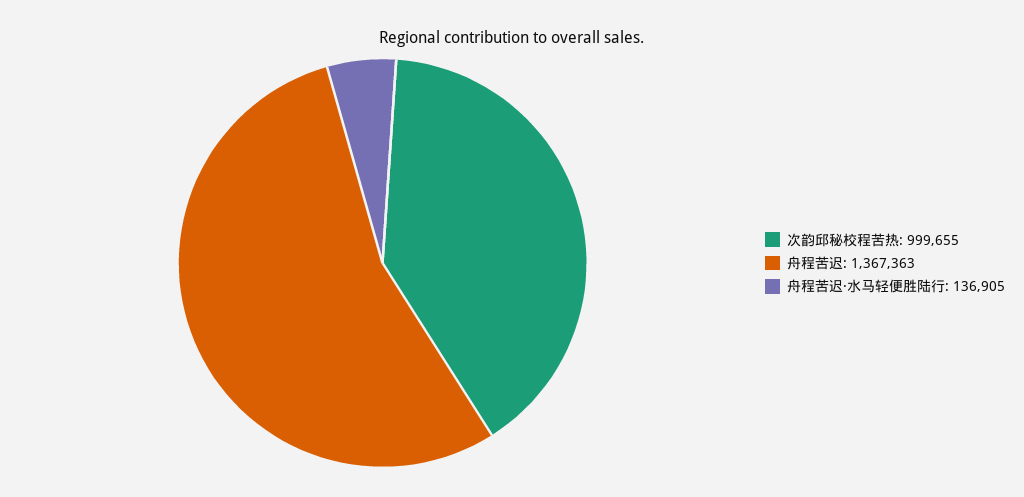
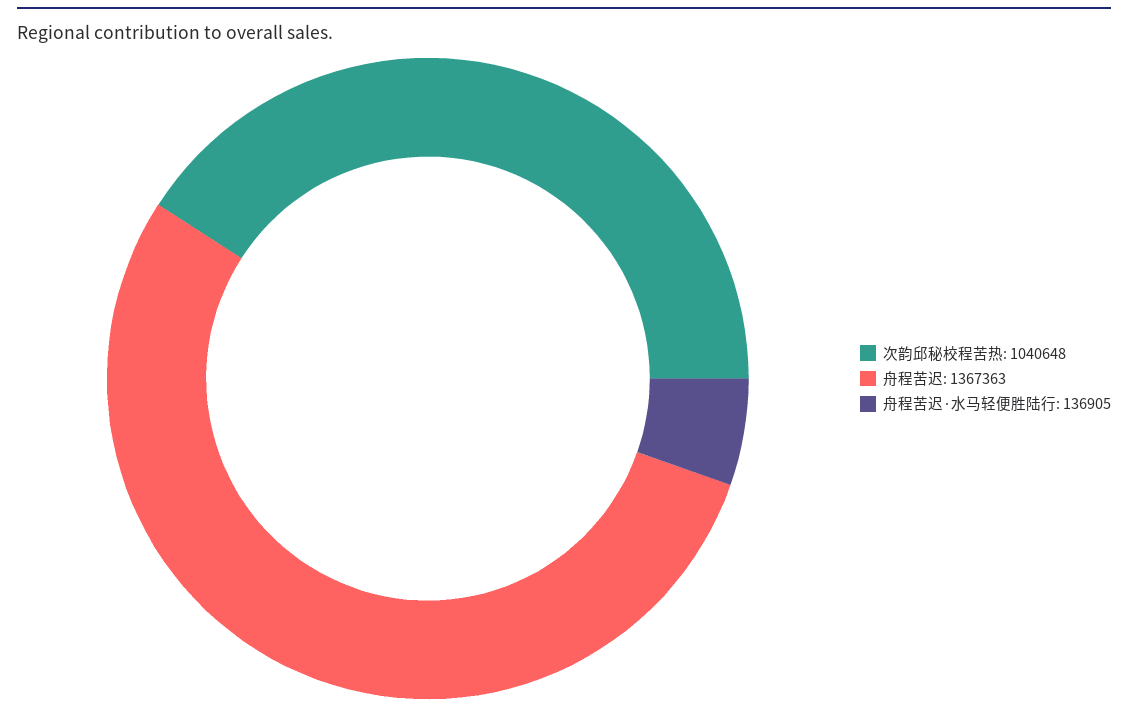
次韵邱秘校程苦热: 999655 -> 1040648

